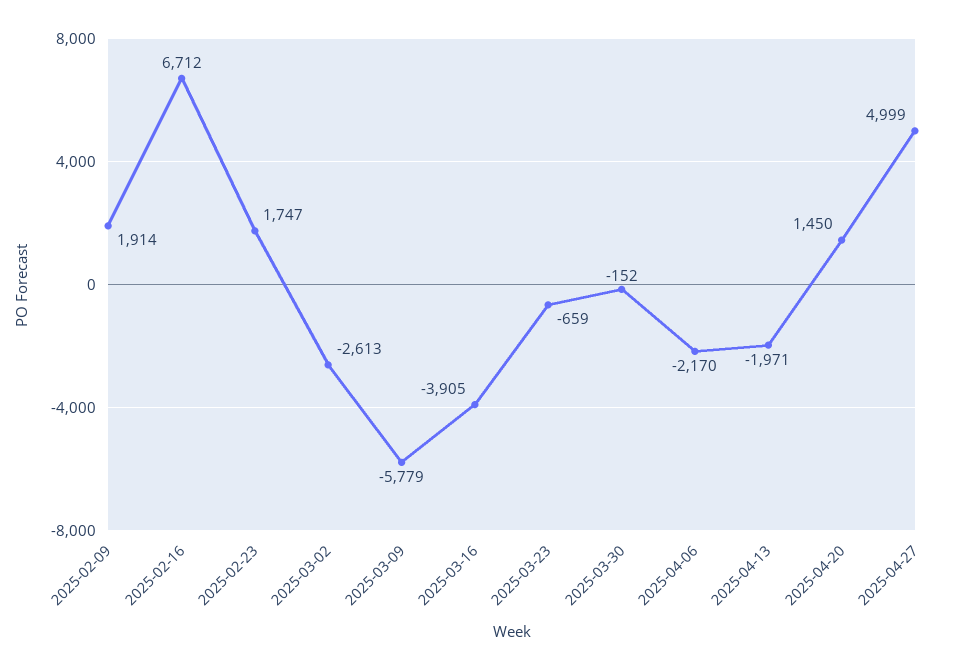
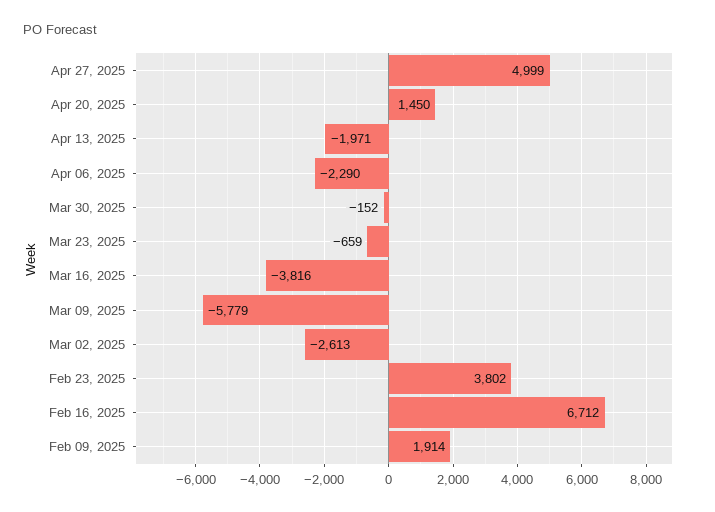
2025-02-23: 1747 -> 3802
2025-03-16: -3905 -> -3816
2025-04-06: -2170 -> -2290

